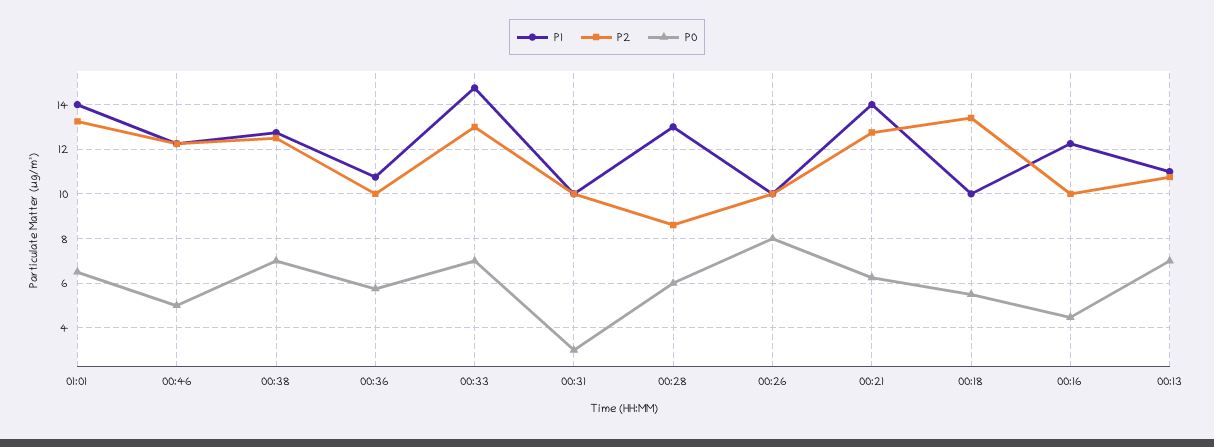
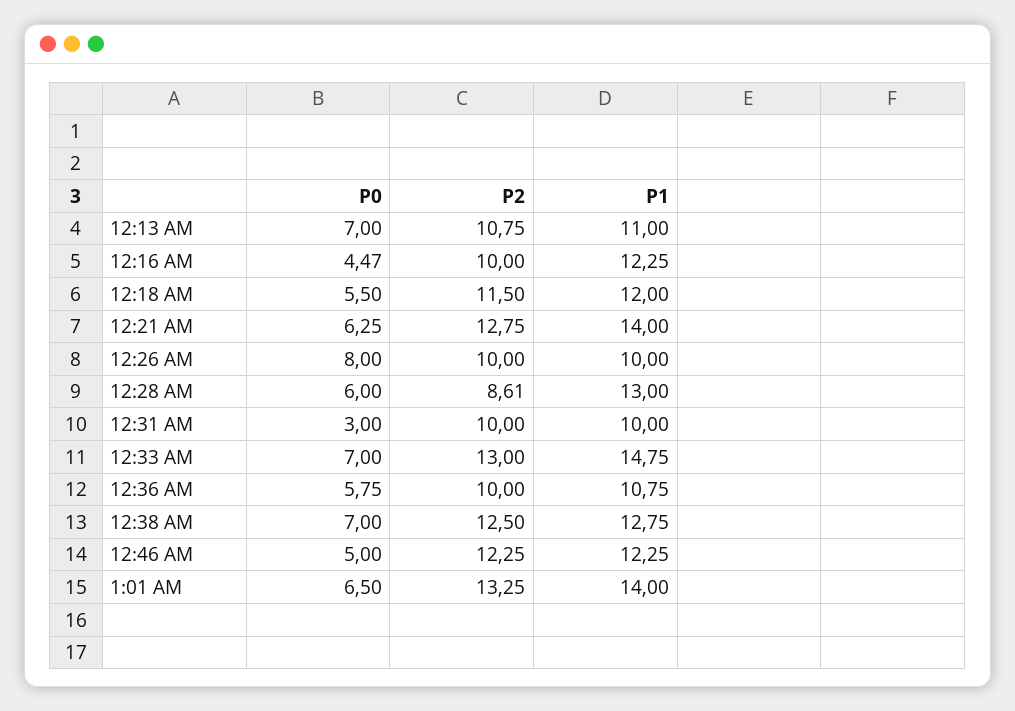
P1, 00:18: 10 -> 12
P2, 00:18: 13.5 -> 11.5

